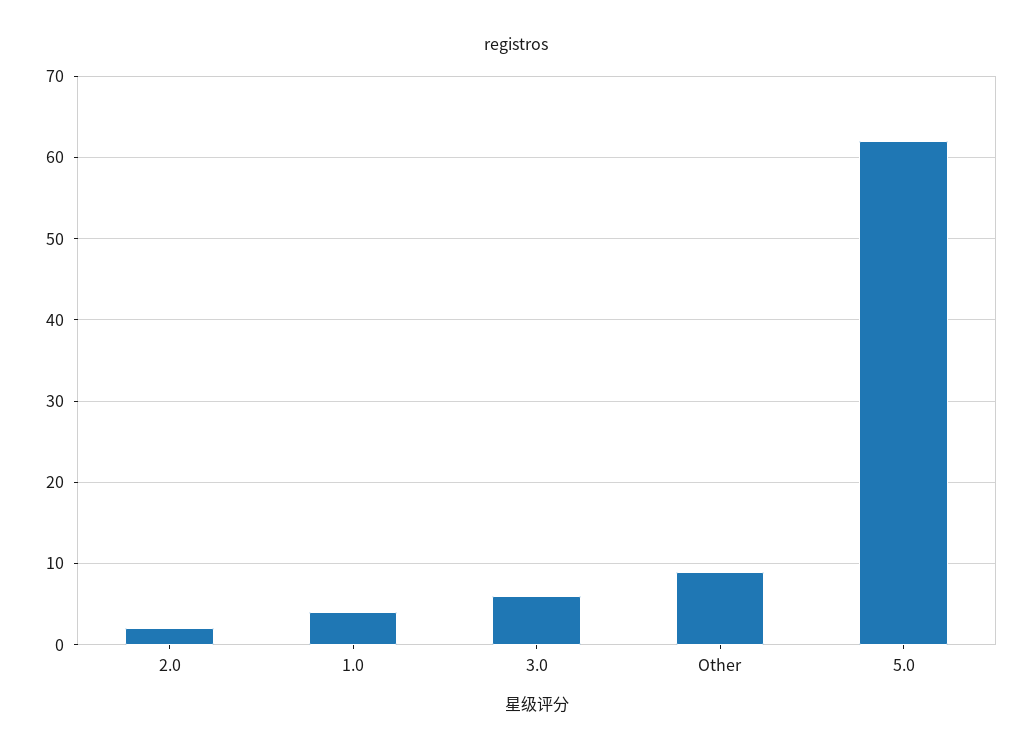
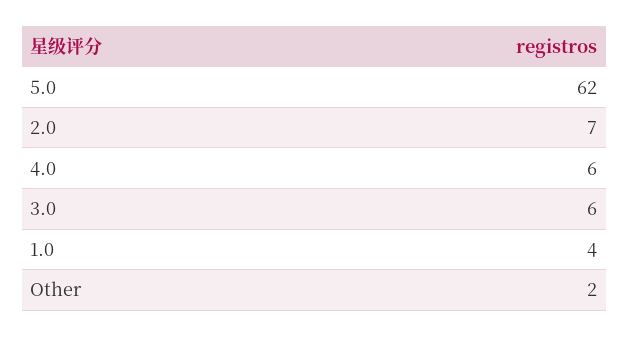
2.0: 2 -> 7
Other: 9 -> 2
4.0: none -> 6

